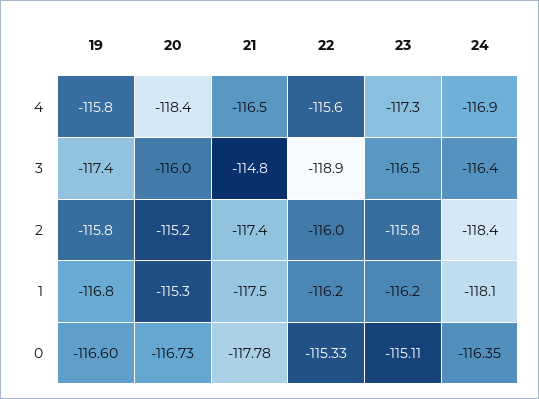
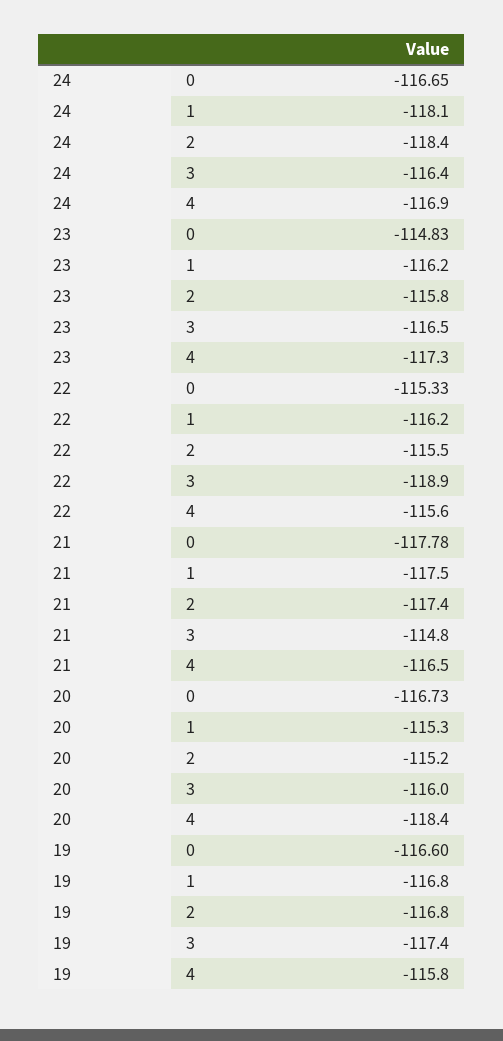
19, 2: -115.8 -> -116.8
22, 2: -116 -> -115.5
23, 0: -115.11 -> -114.83
24, 0: -116.35 -> -116.65

